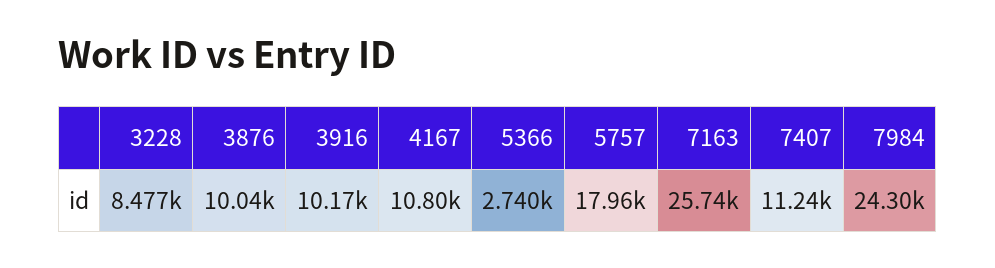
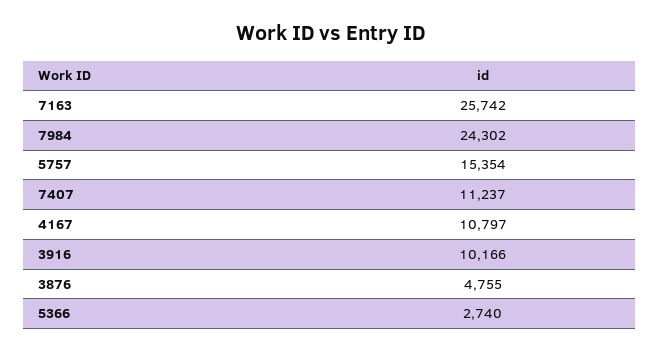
3228: 8477 -> none
3876: 10040 -> 4755
5757: 17960 -> 15354

